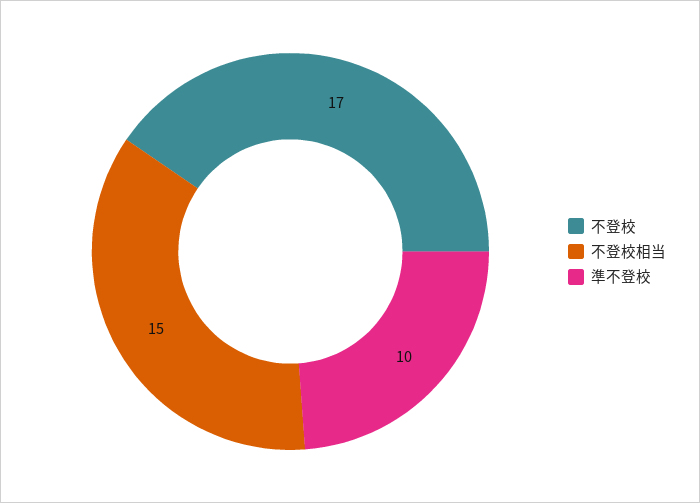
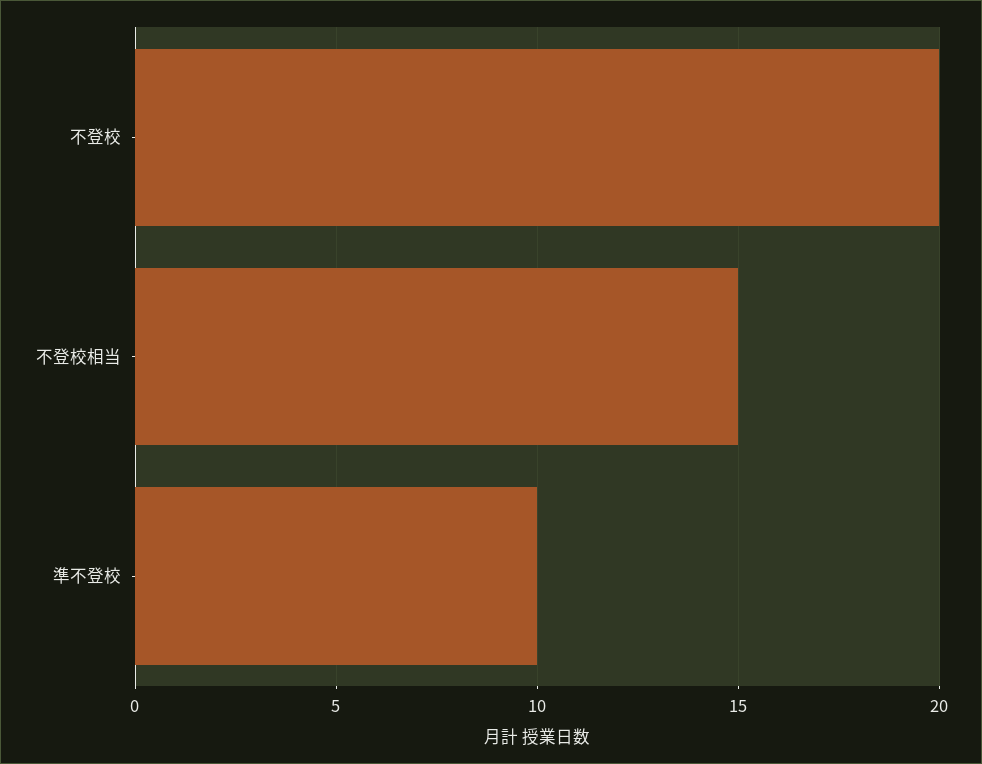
不登校: 17 -> 20

